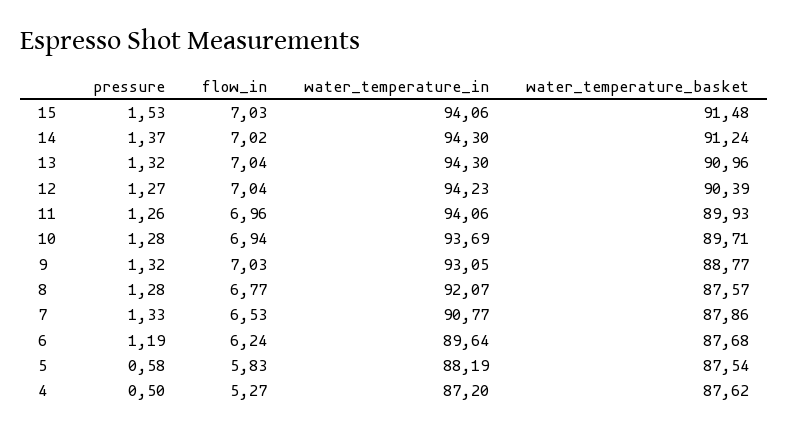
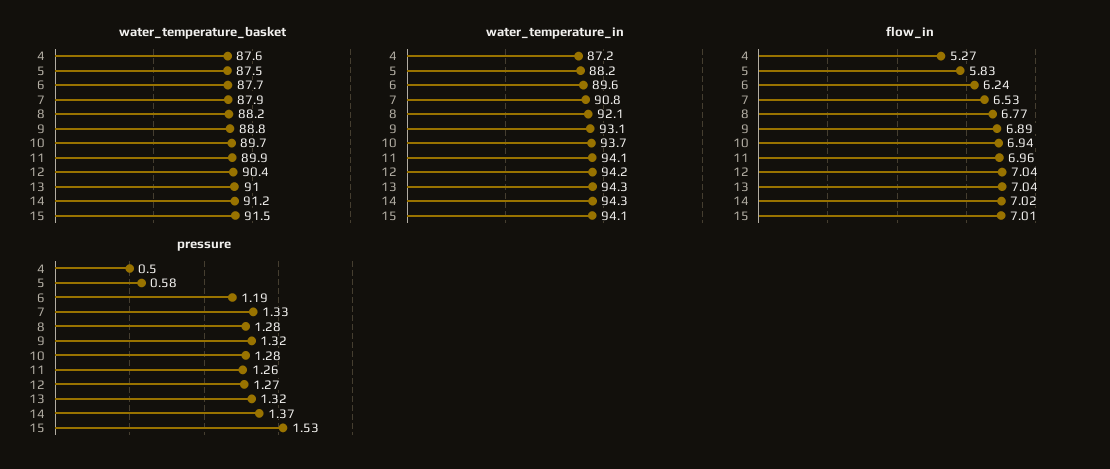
flow_in, 15: 7.03 -> 7.01
flow_in, 9: 7.03 -> 6.89
water_temperature_basket, 8: 87.57 -> 88.2

